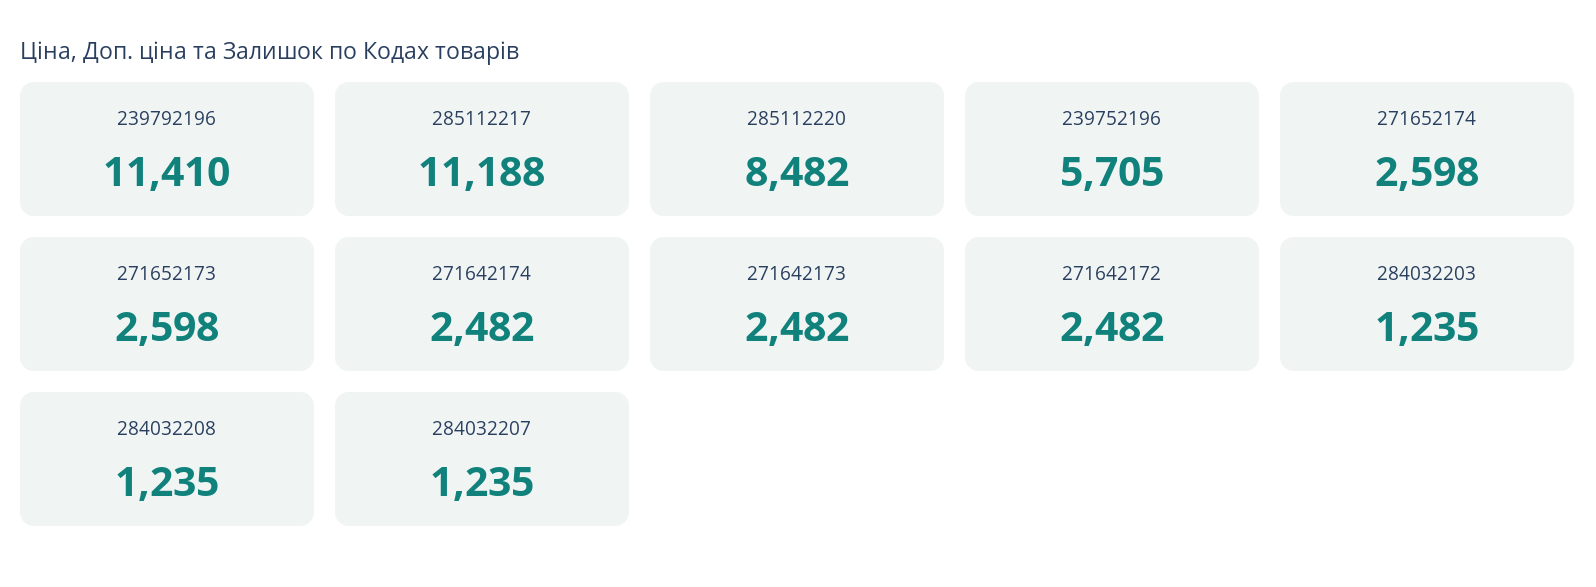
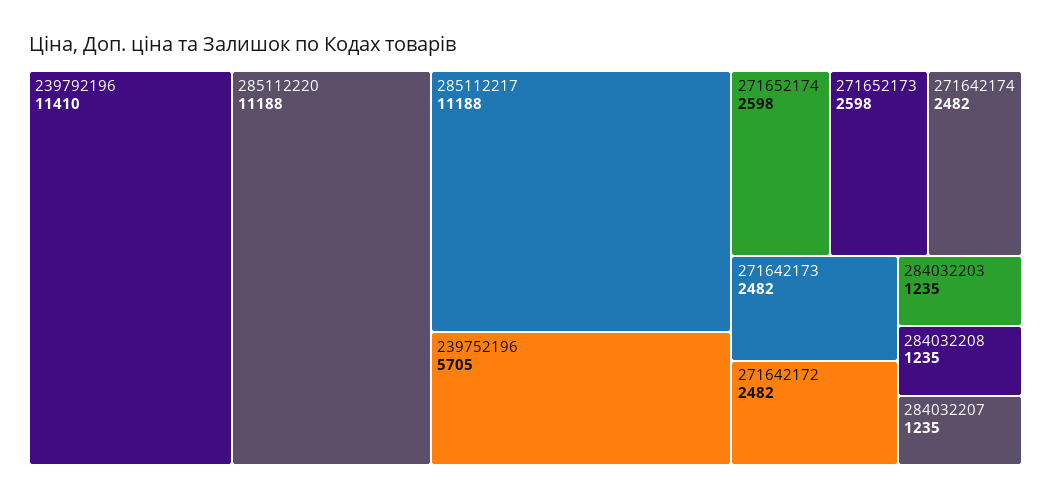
285112220: 8482 -> 11188

